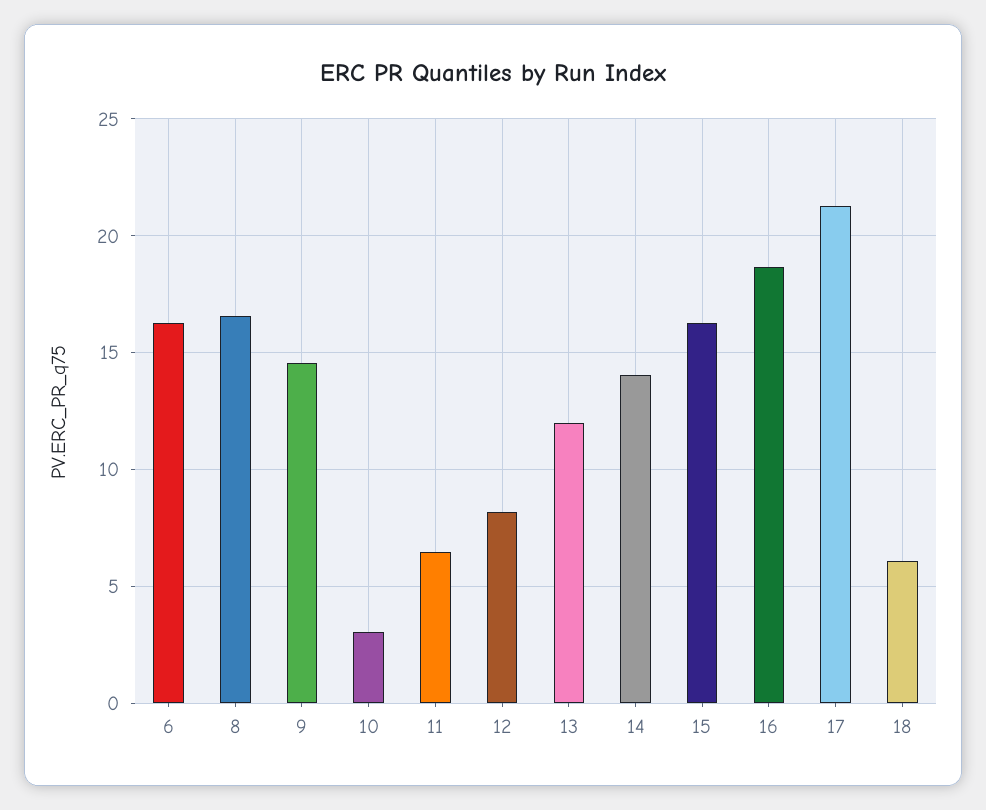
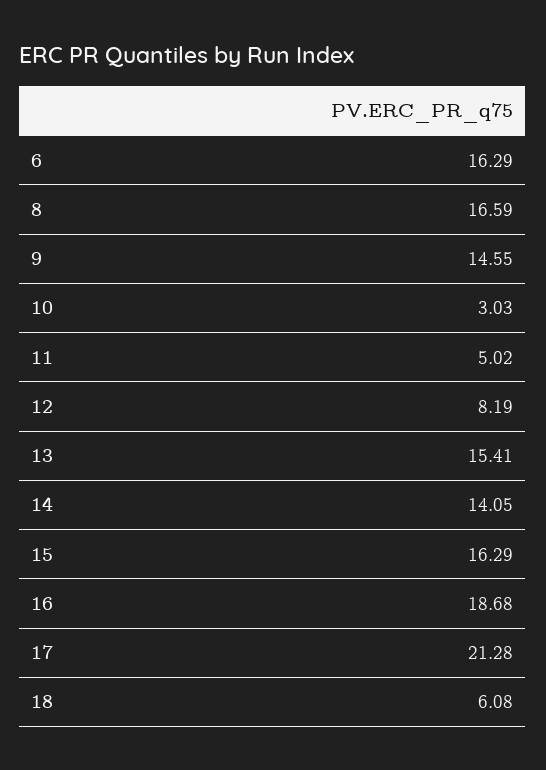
11: 6.5 -> 5.02
13: 12 -> 15.41

